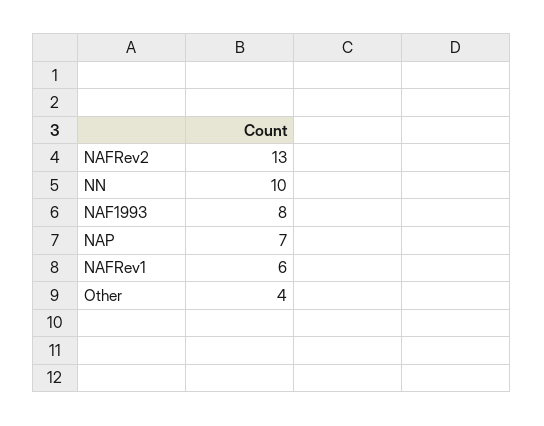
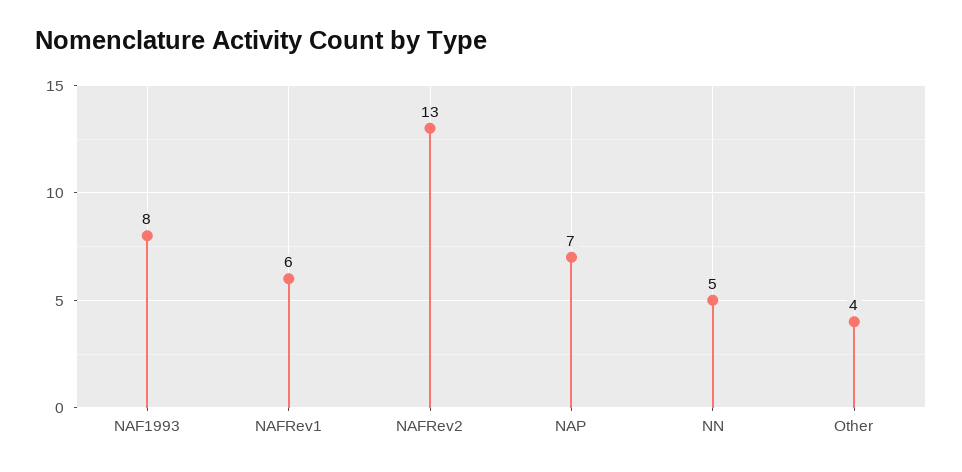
NN: 10 -> 5

